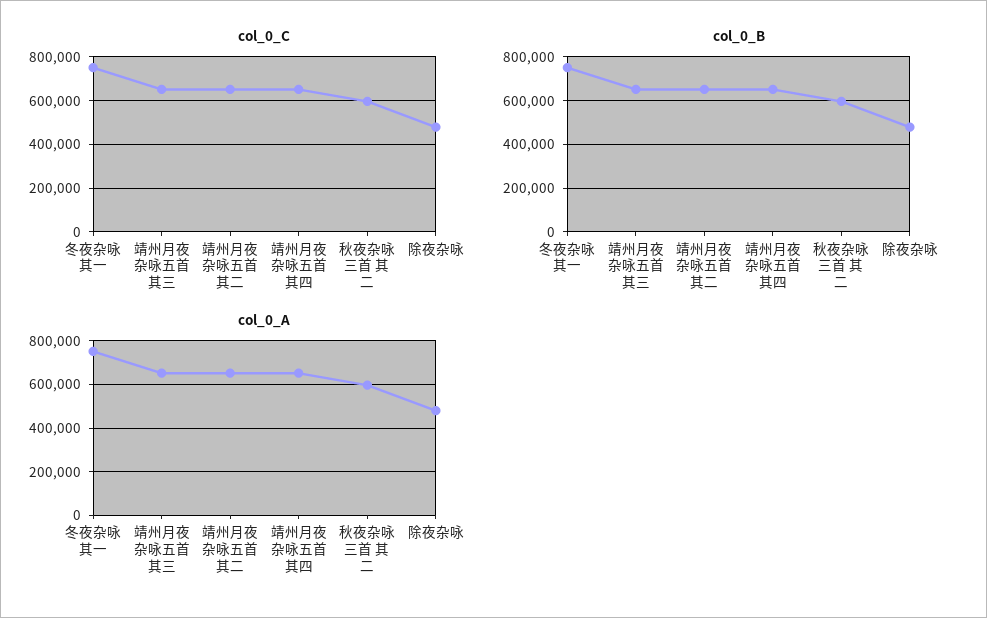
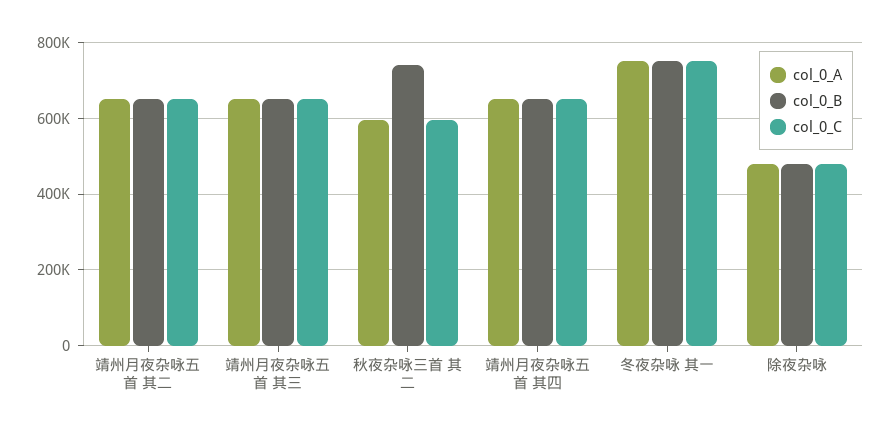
col_0_B, 秋夜杂咏三首 其二: 600000 -> 740000

